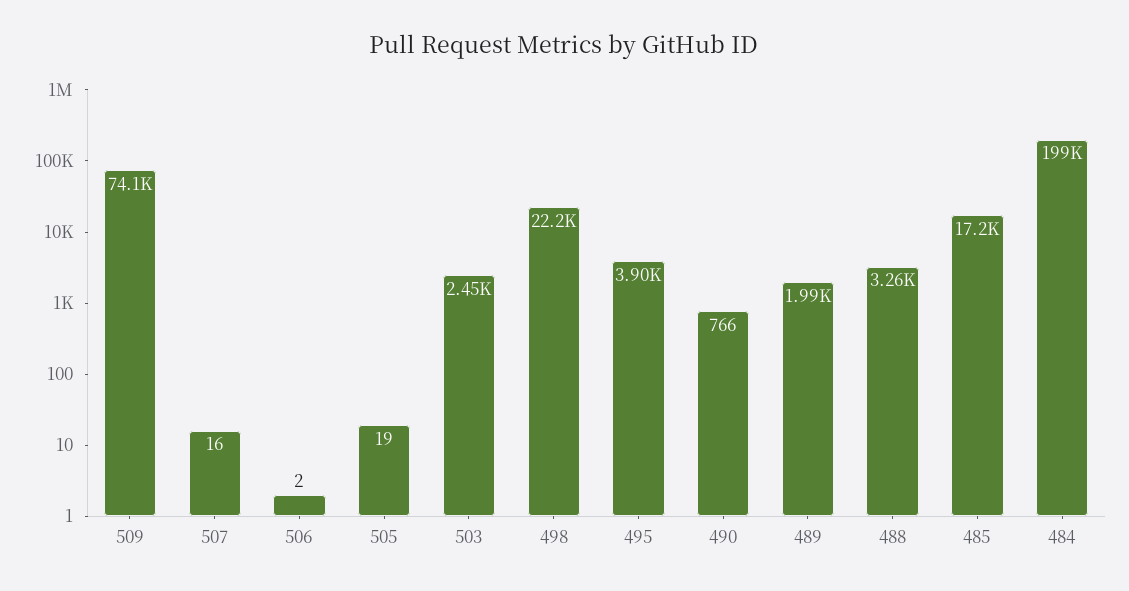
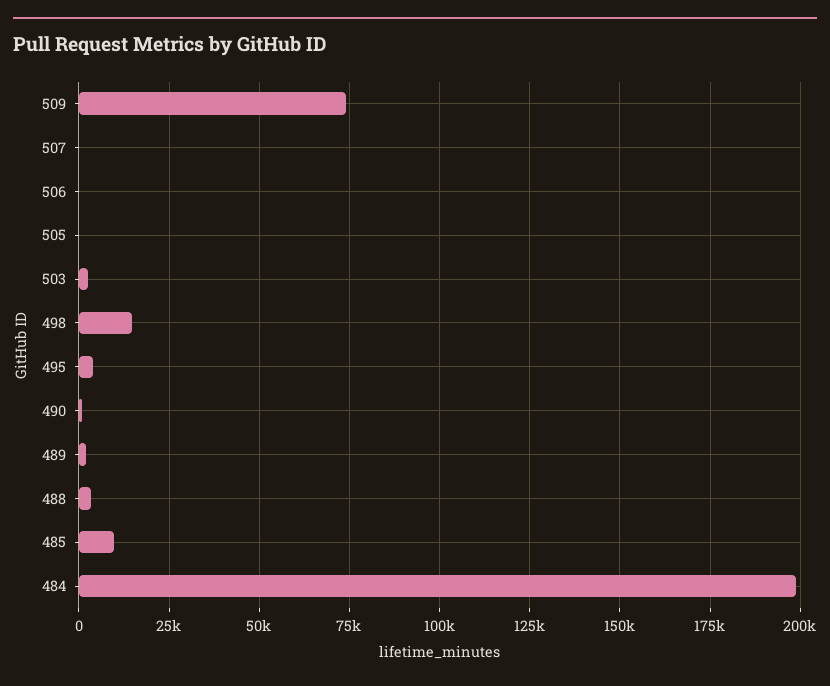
498: 22200 -> 15000
485: 17200 -> 10000

